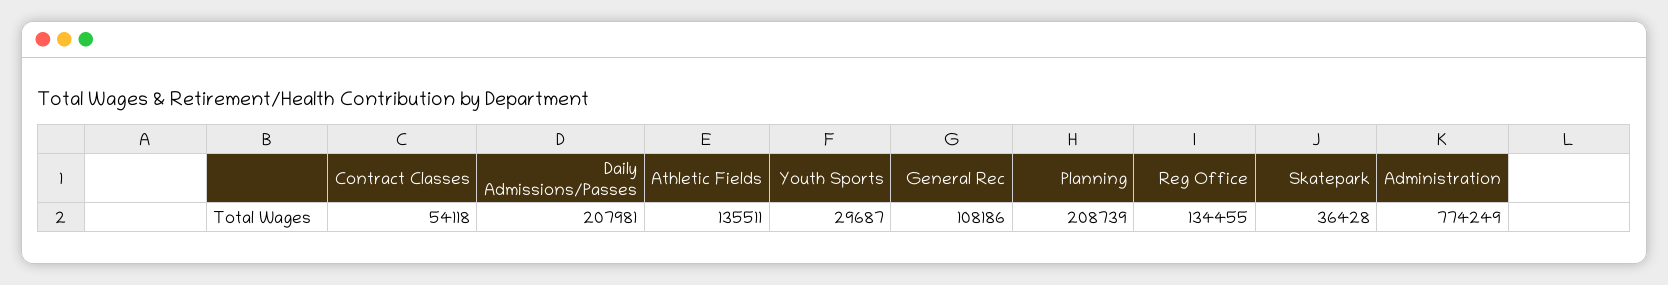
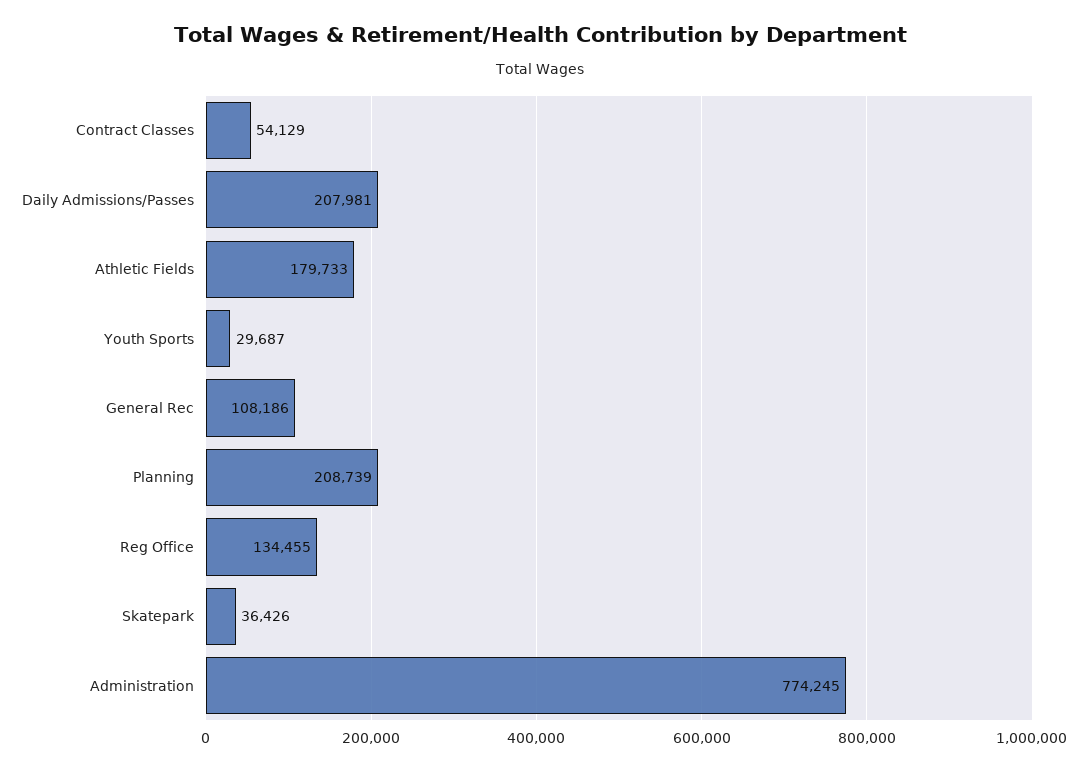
Contract Classes: 54118 -> 54129
Athletic Fields: 135511 -> 179733
Skatepark: 36428 -> 36426
Administration: 774249 -> 774245

